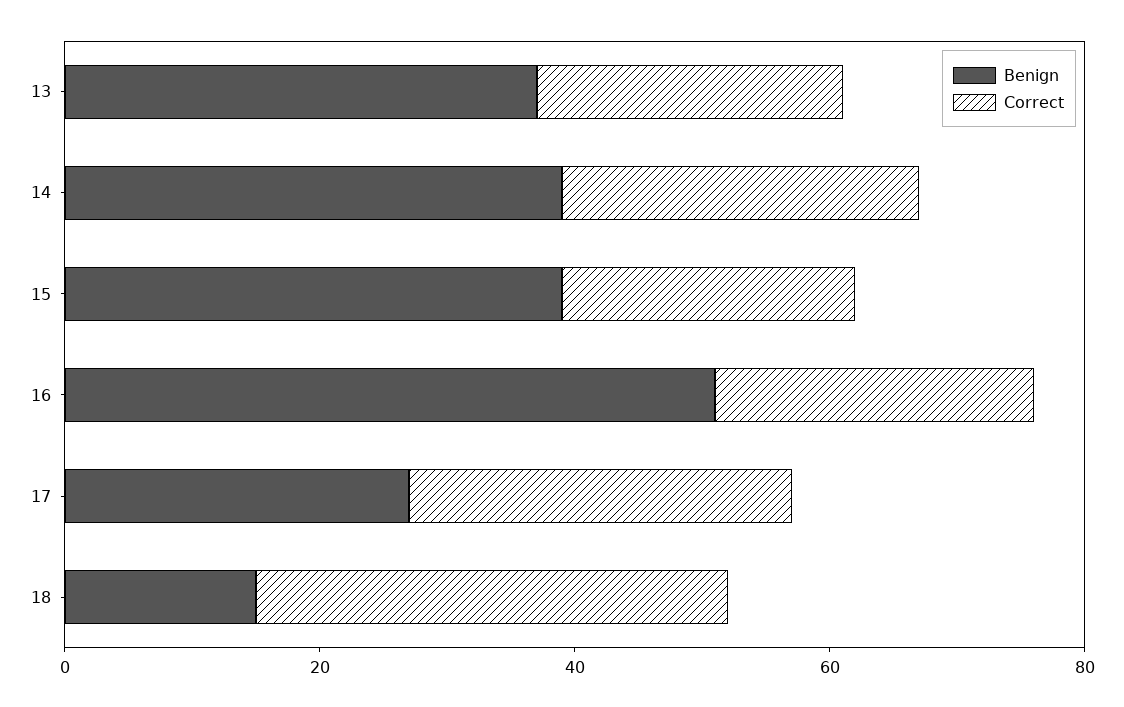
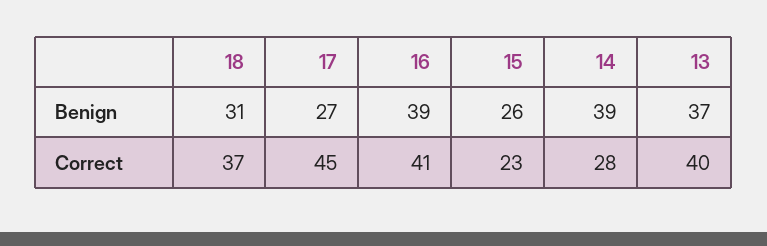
Correct, 13: 25 -> 40
Benign, 15: 40 -> 26
Benign, 16: 50 -> 39
Correct, 16: 25 -> 41
Correct, 17: 30 -> 45
Benign, 18: 15 -> 31

